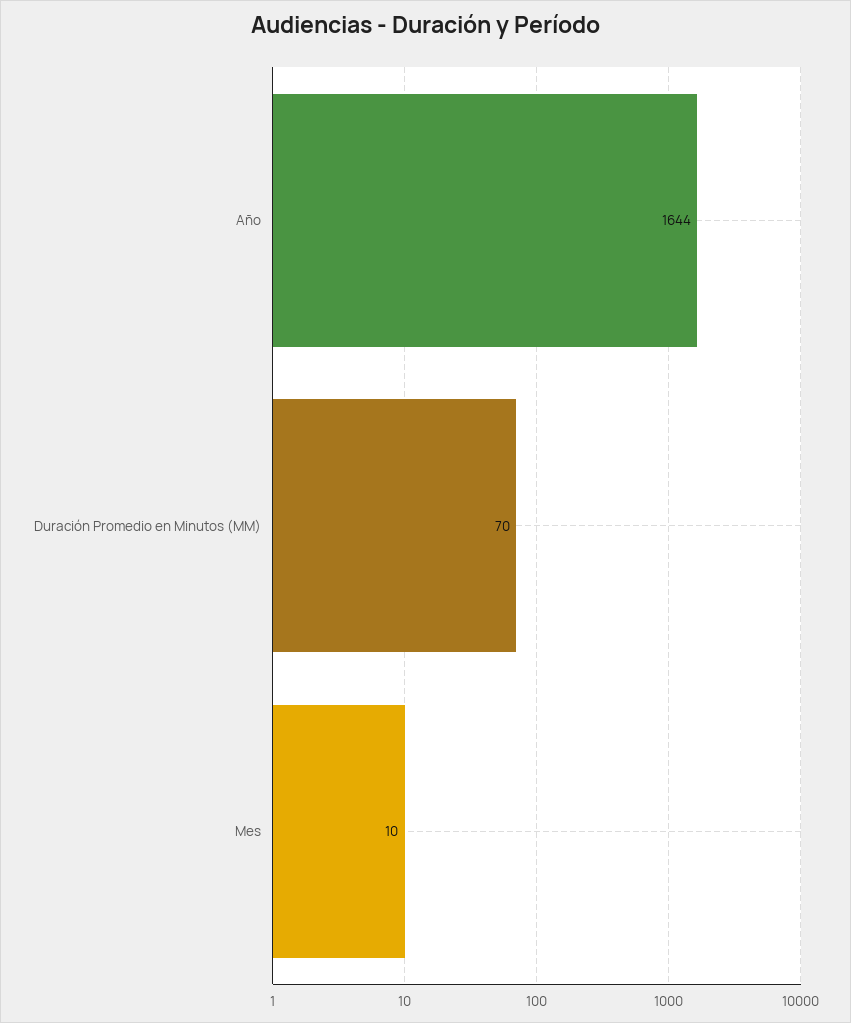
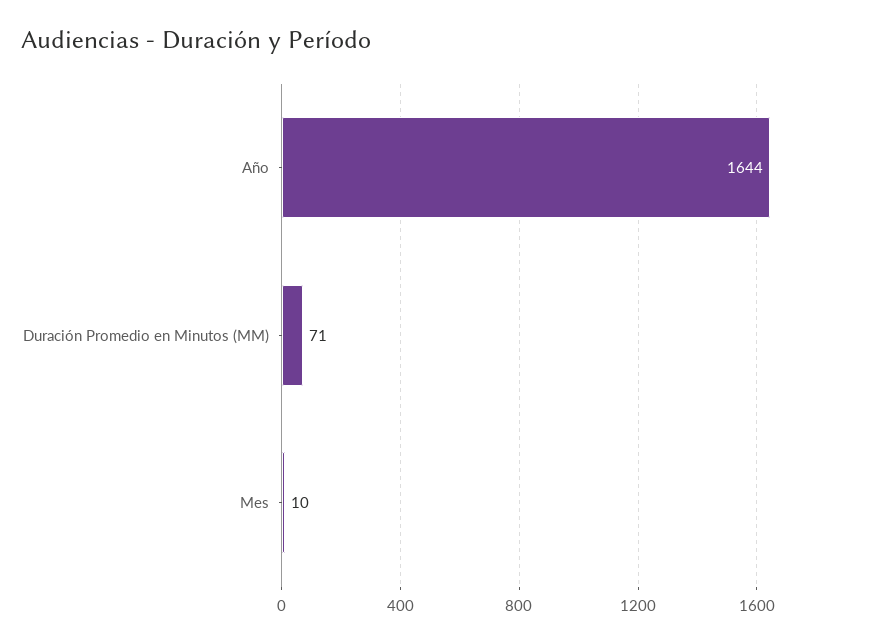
Duración Promedio en Minutos (MM): 70 -> 71

